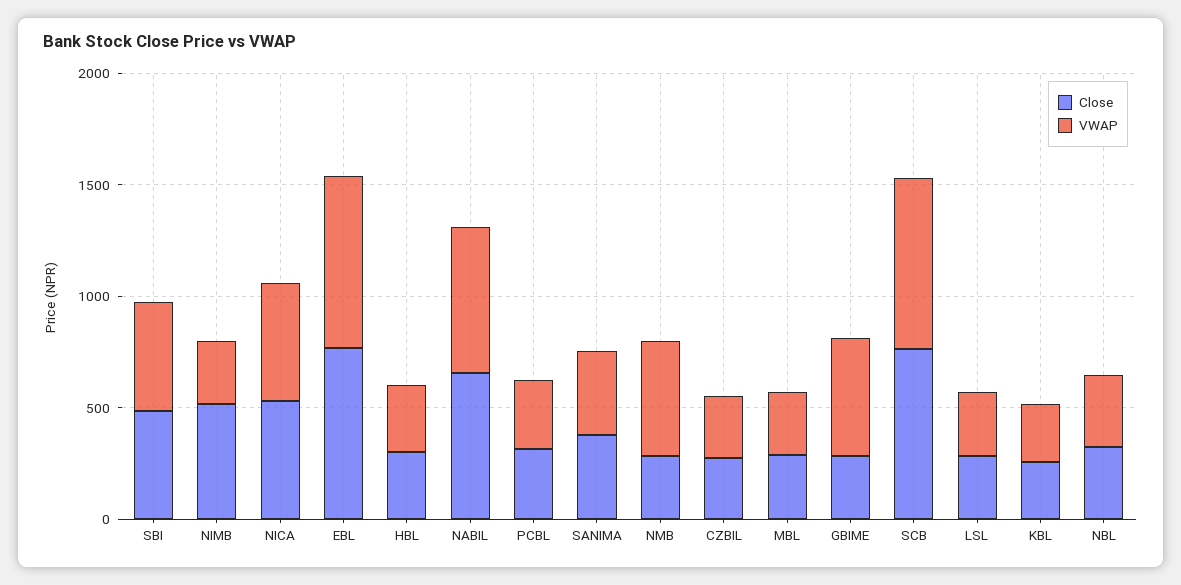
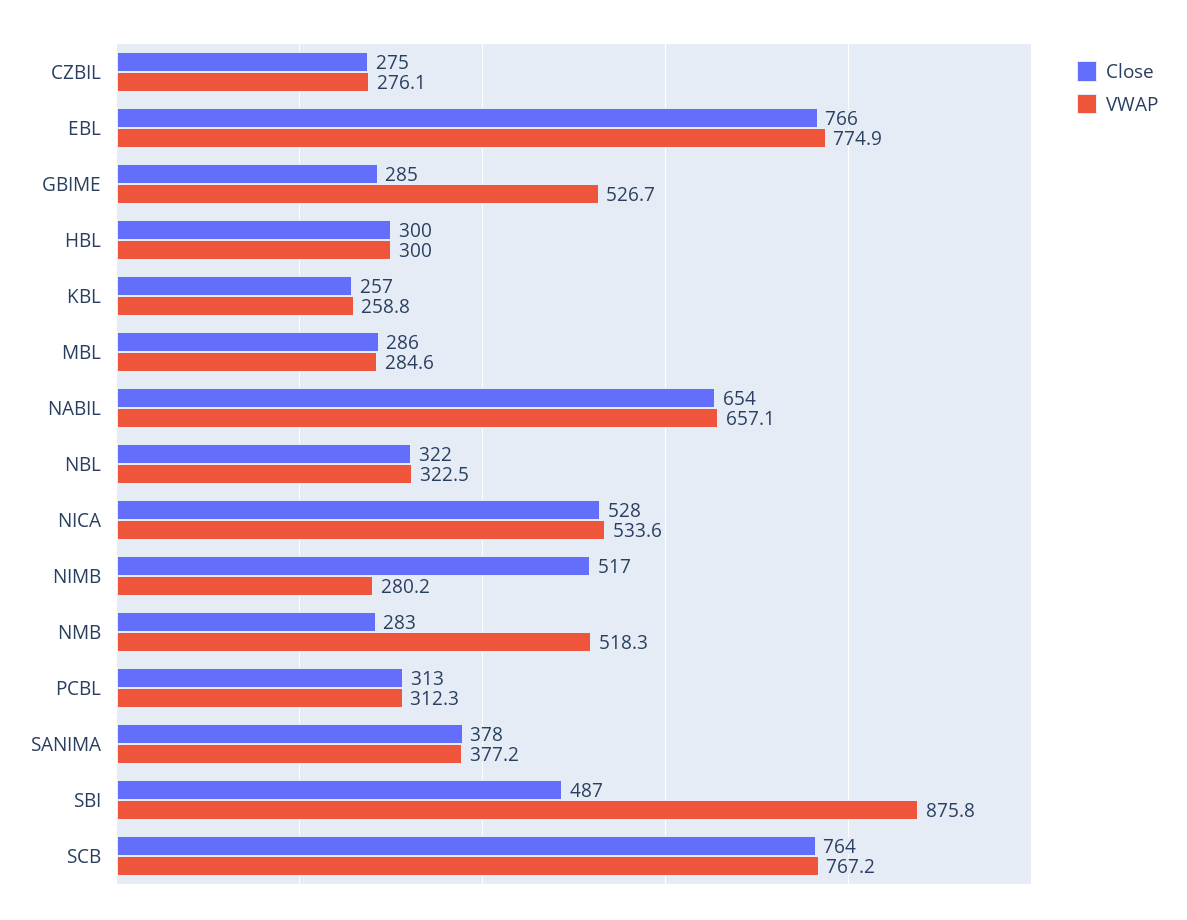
VWAP, SBI: 500 -> 875.8
Close, LSL: 300 -> none
VWAP, LSL: 300 -> none

